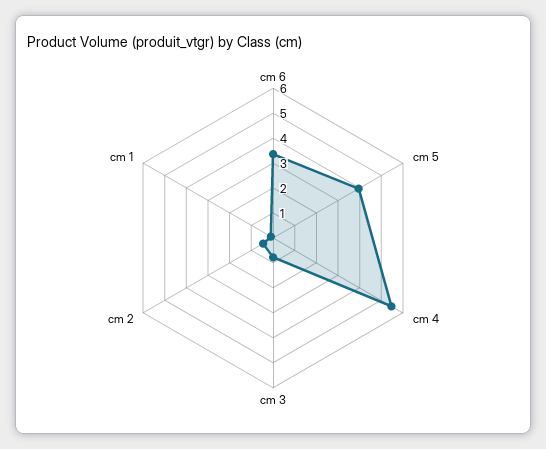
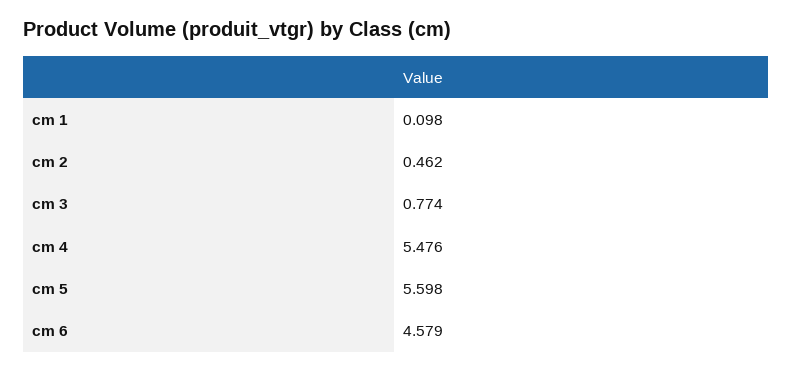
cm 6: 3.5 -> 4.579
cm 5: 4 -> 5.598

